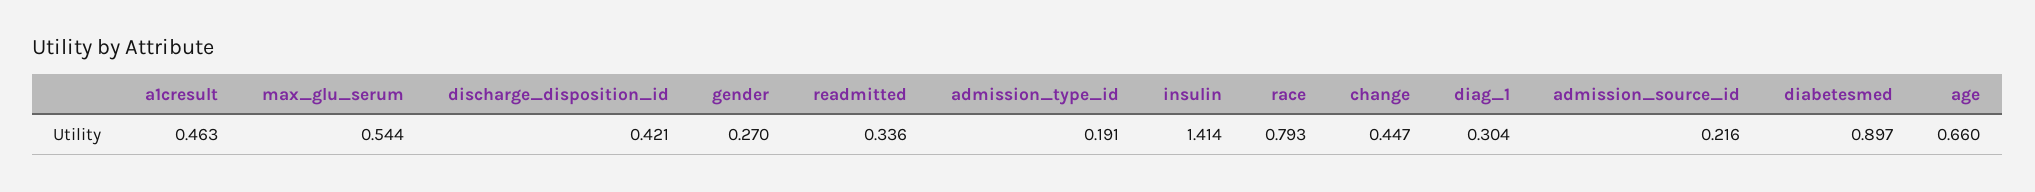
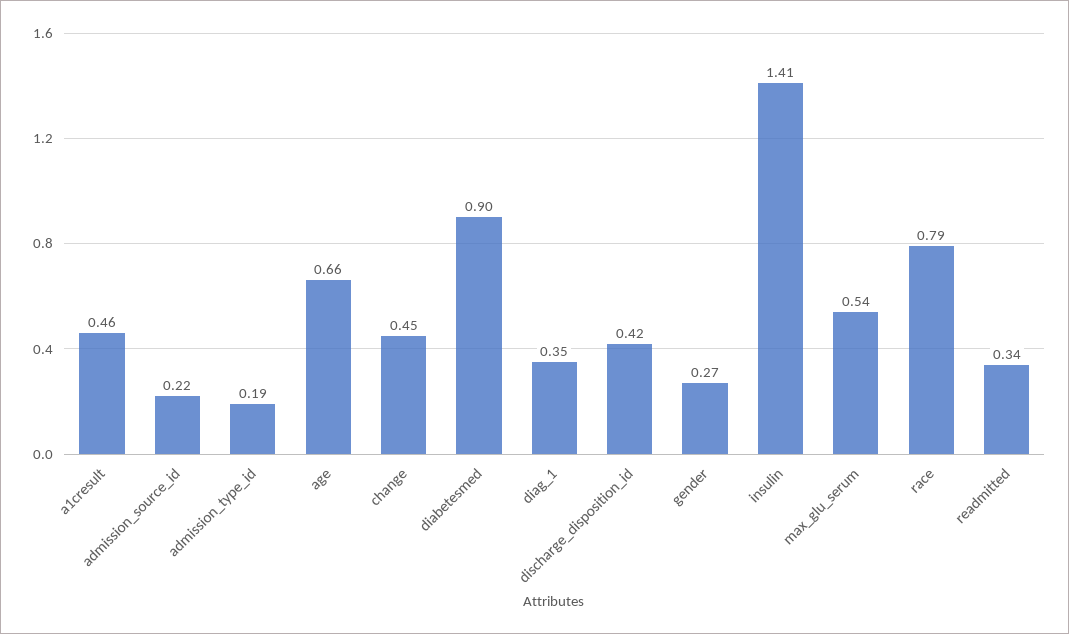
diag_1: 0.304 -> 0.35

